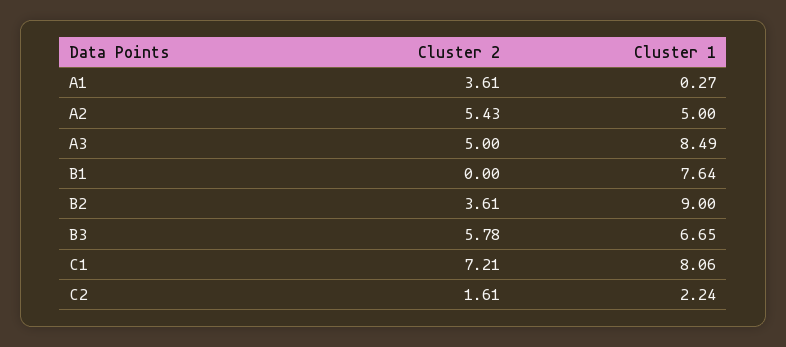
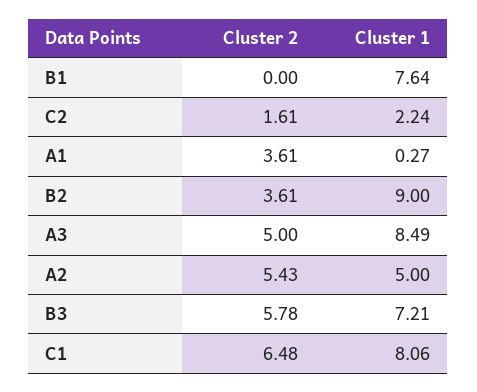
Cluster 1, B3: 6.65 -> 7.21
Cluster 2, C1: 7.21 -> 6.48

